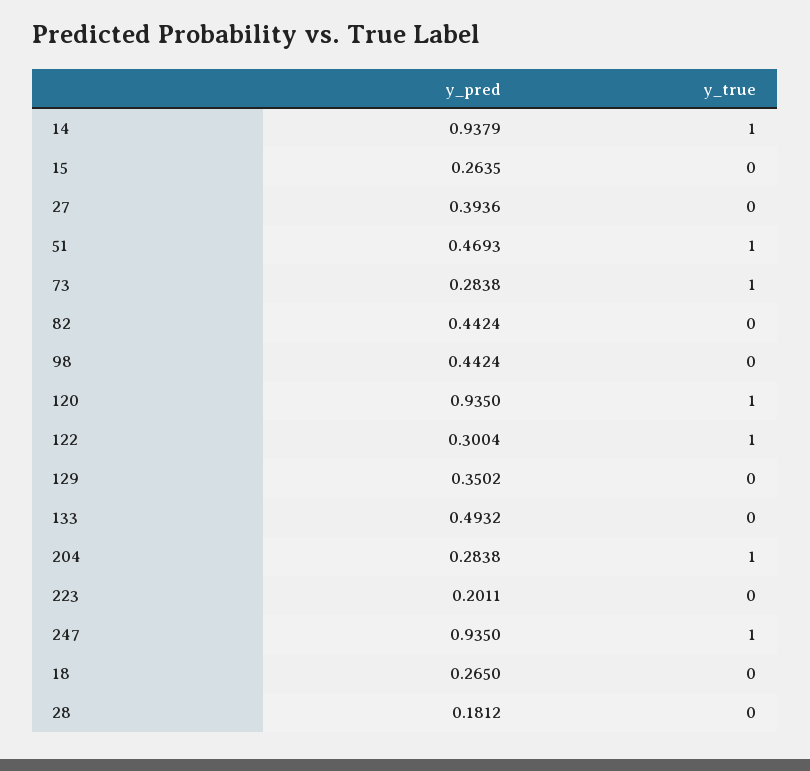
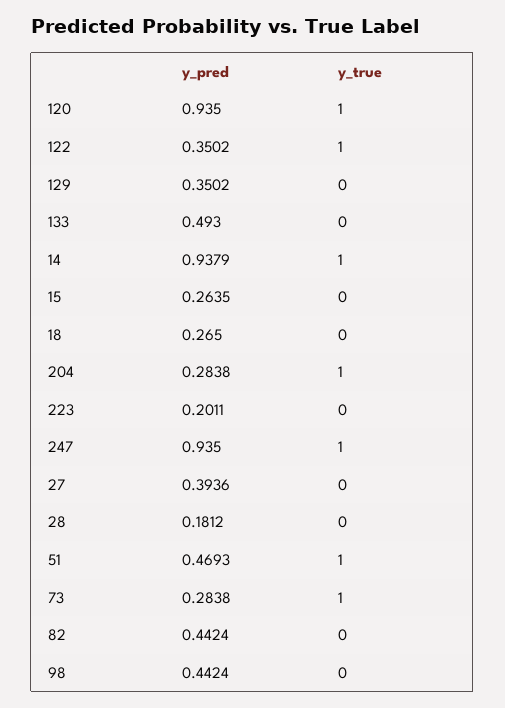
y_pred, 122: 0.3004 -> 0.3502
y_pred, 133: 0.4932 -> 0.493

